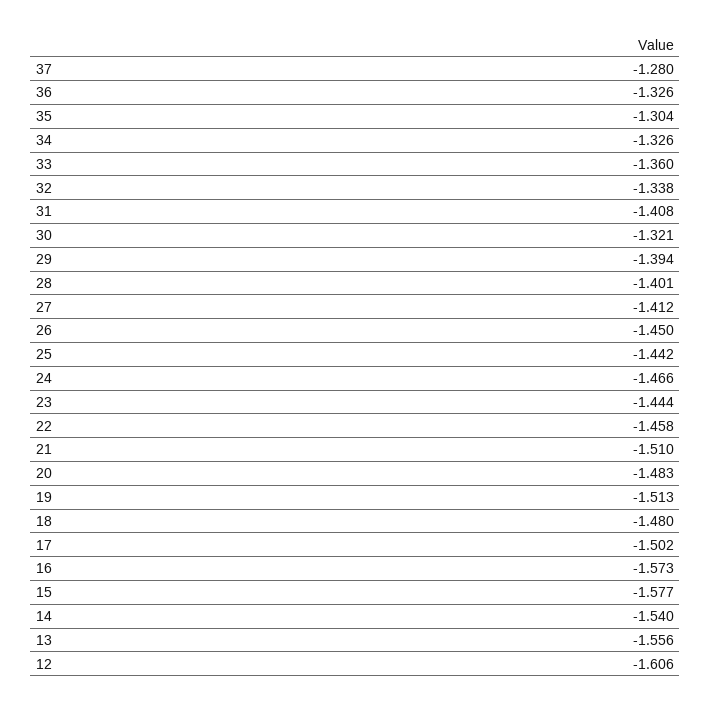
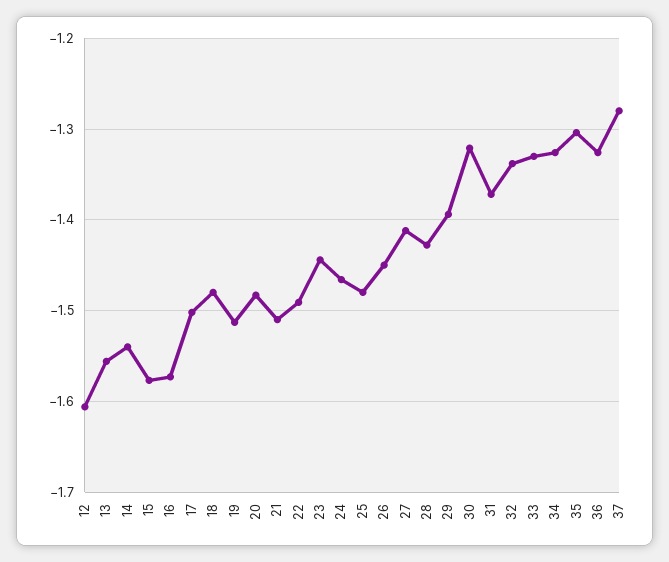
33: -1.36 -> -1.33
31: -1.408 -> -1.37
28: -1.401 -> -1.43
25: -1.442 -> -1.48
22: -1.458 -> -1.49

